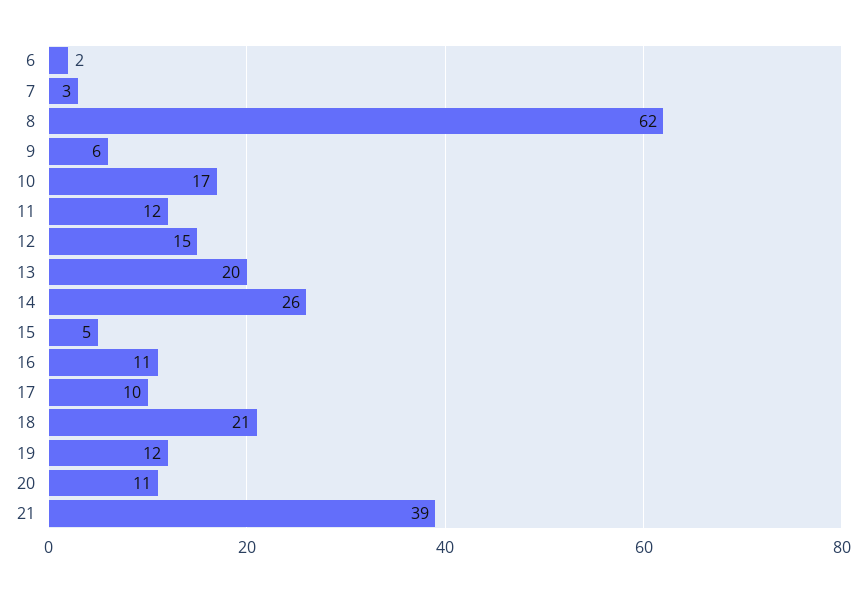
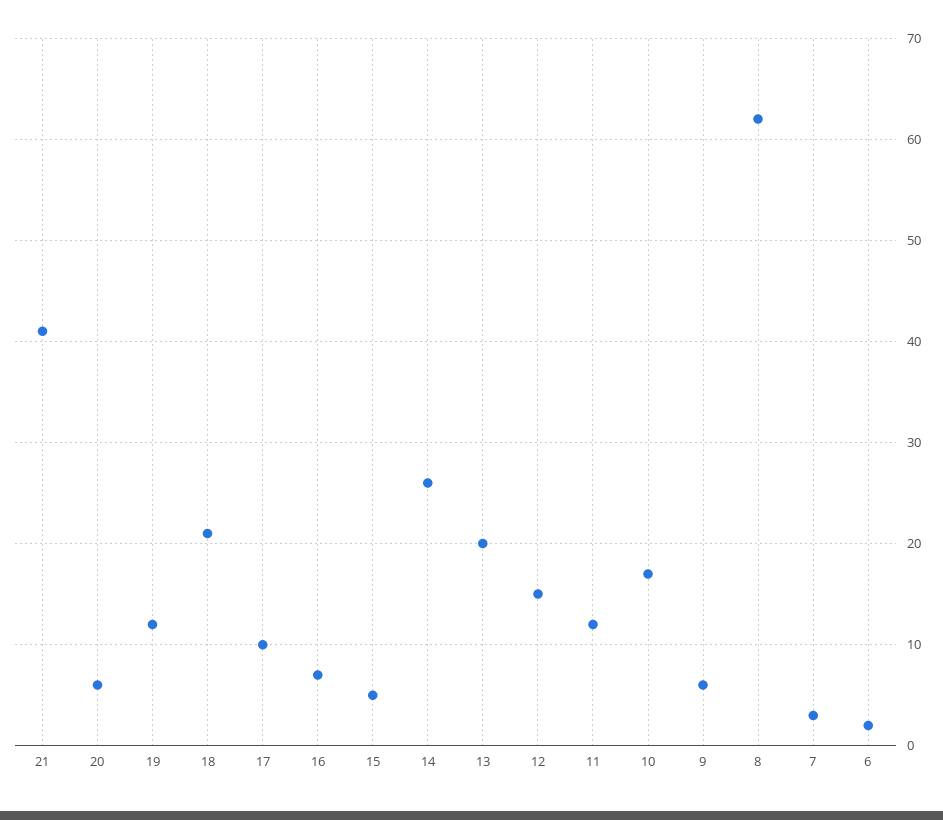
16: 11 -> 7
20: 11 -> 6
21: 39 -> 41

